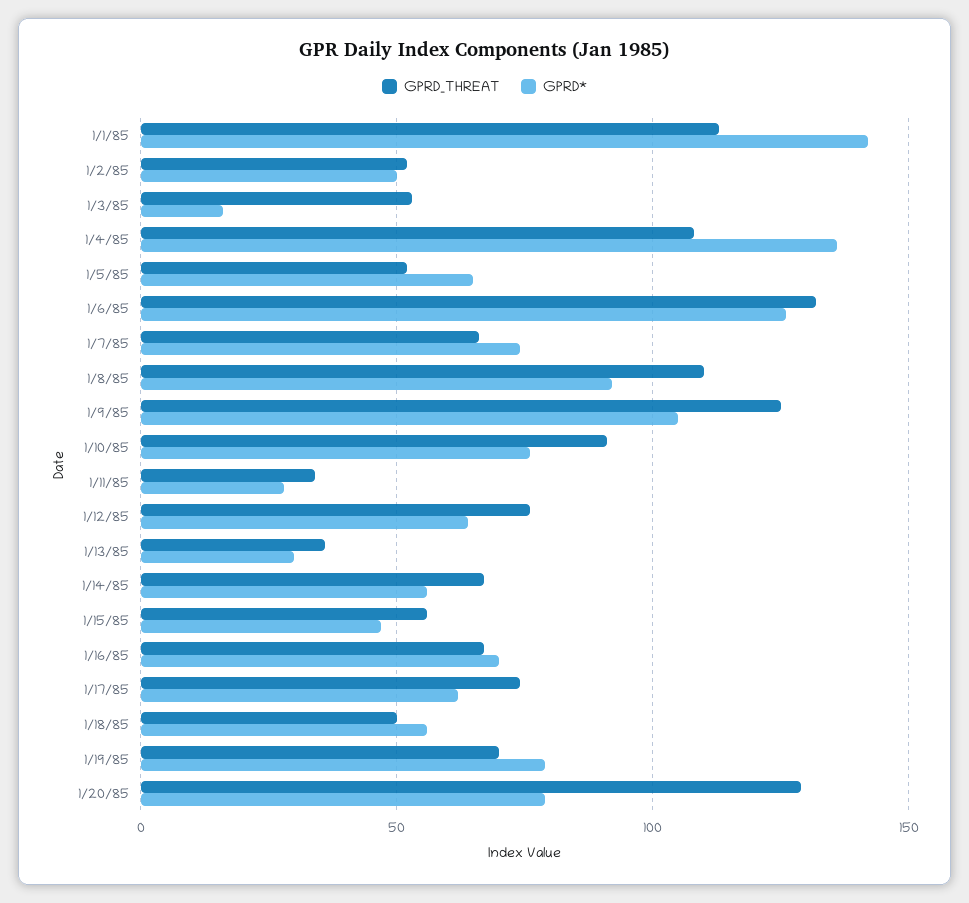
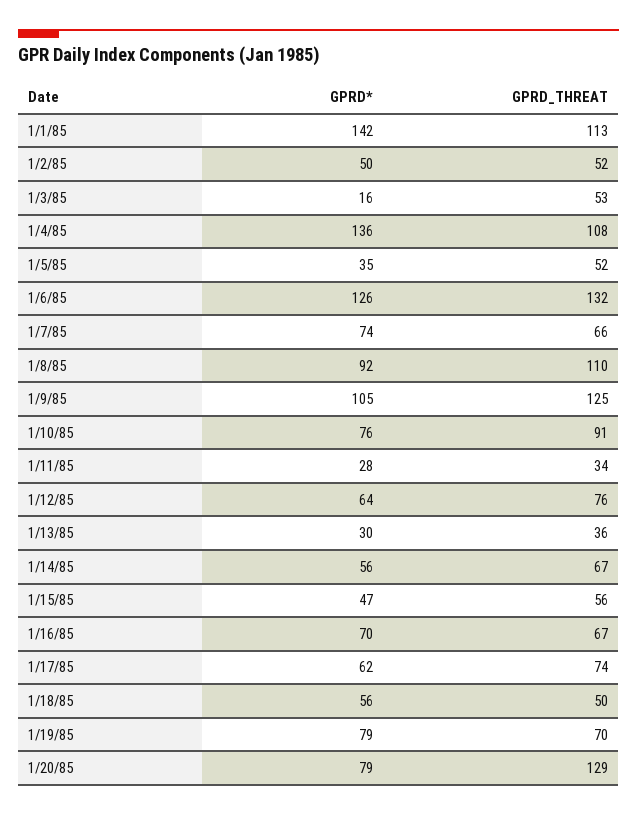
GPRD*, 1/5/85: 65 -> 35

